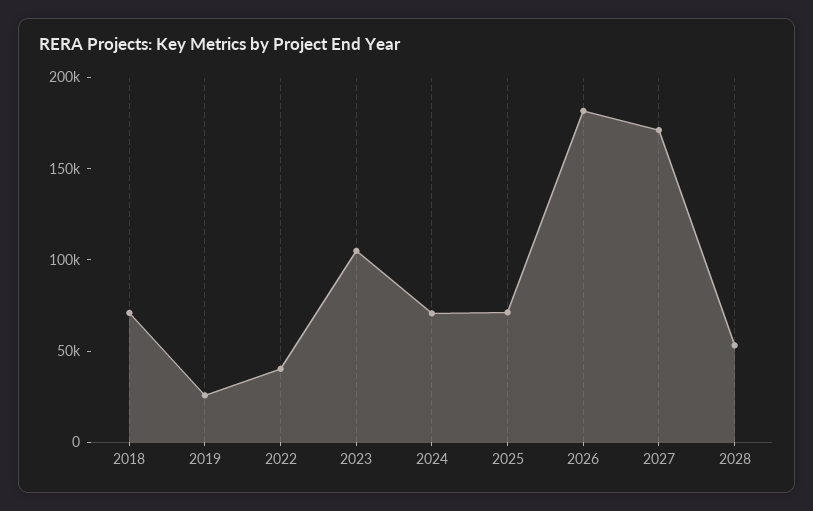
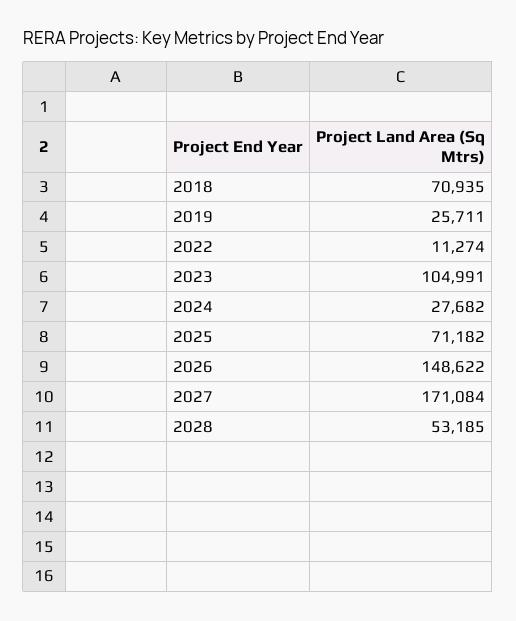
2022: 40000 -> 11274
2024: 70000 -> 27682
2026: 180000 -> 148622

